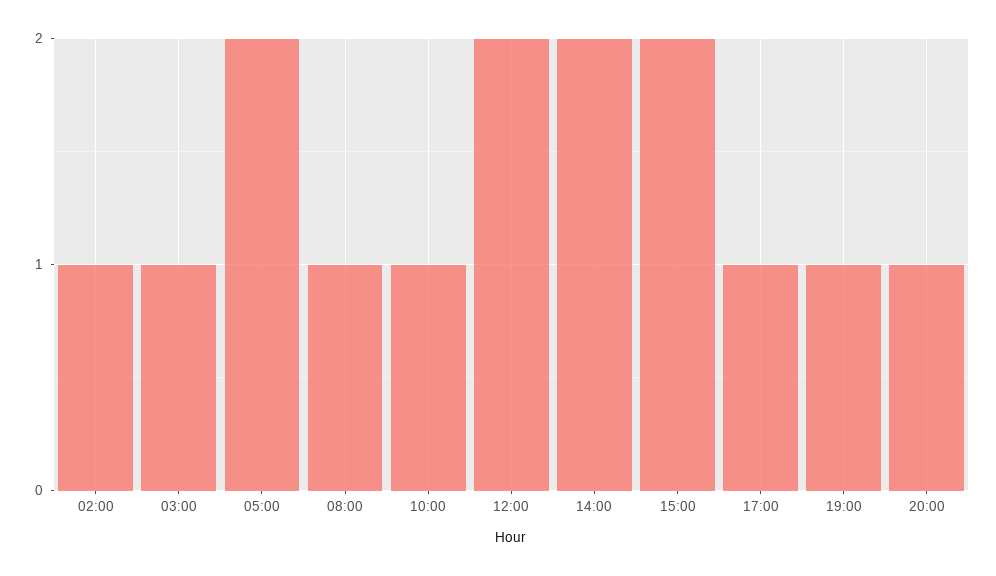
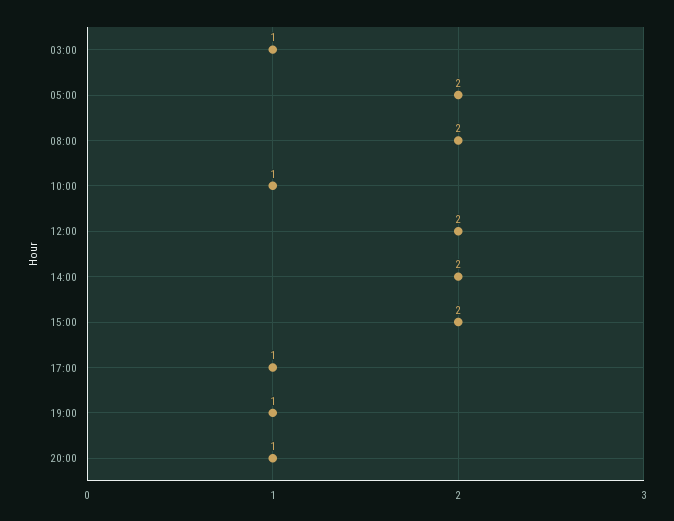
02:00: 1 -> none
08:00: 1 -> 2

